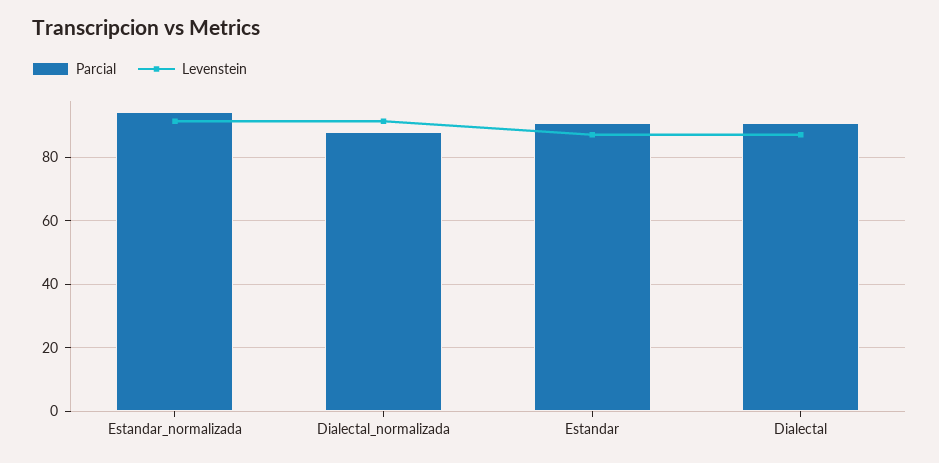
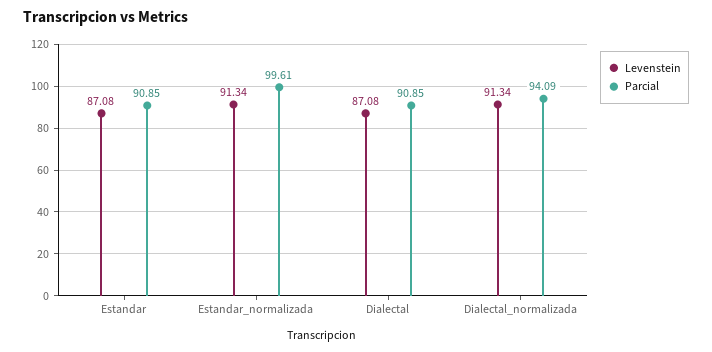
Parcial, Estandar_normalizada: 94 -> 99.61
Parcial, Dialectal_normalizada: 88 -> 94.09

